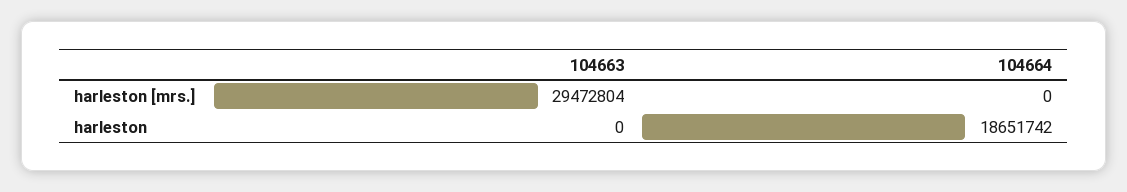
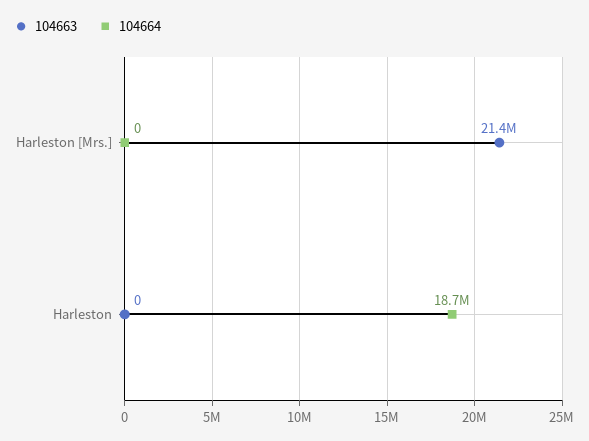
104663, harleston [mrs.]: 29472804 -> 21400000

